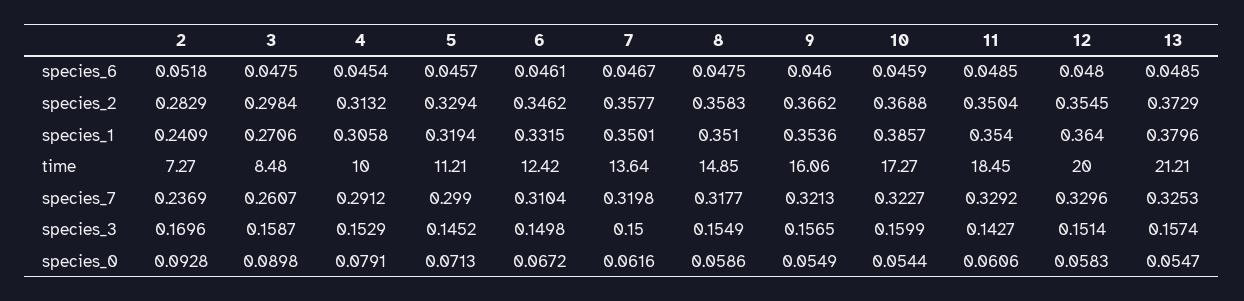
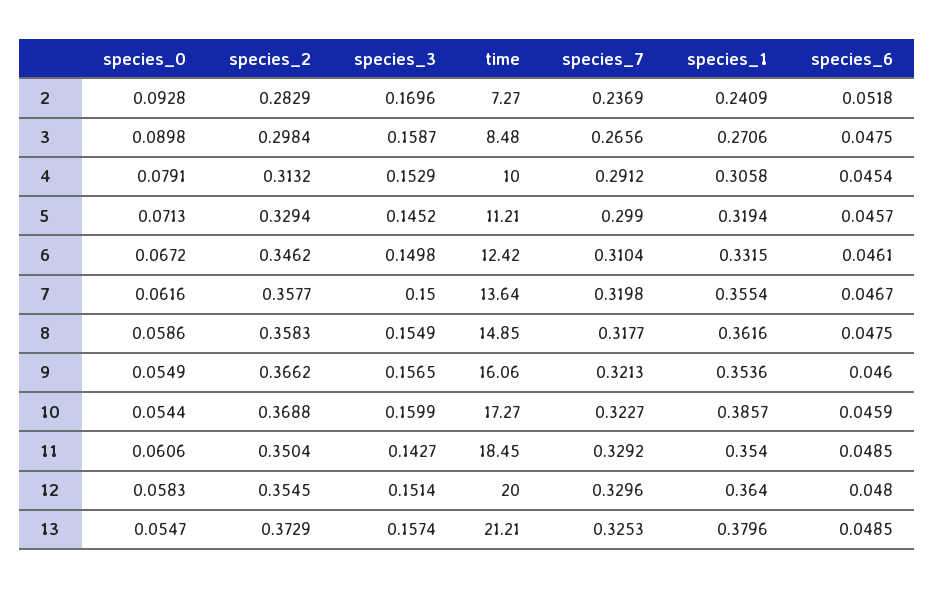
7, species_1: 0.3501 -> 0.3554
8, species_1: 0.351 -> 0.3616
3, species_7: 0.2607 -> 0.2656

